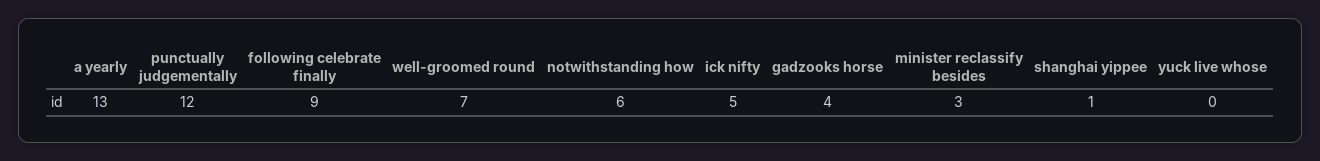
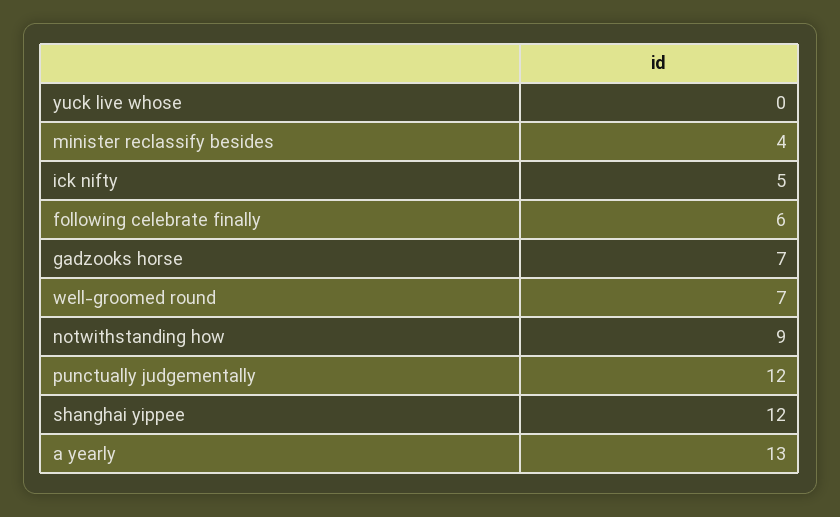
following celebrate finally: 9 -> 6
notwithstanding how: 6 -> 9
gadzooks horse: 4 -> 7
minister reclassify besides: 3 -> 4
shanghai yippee: 1 -> 12

